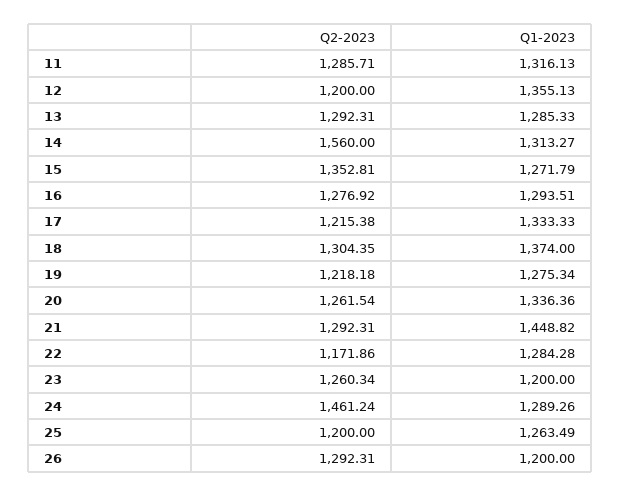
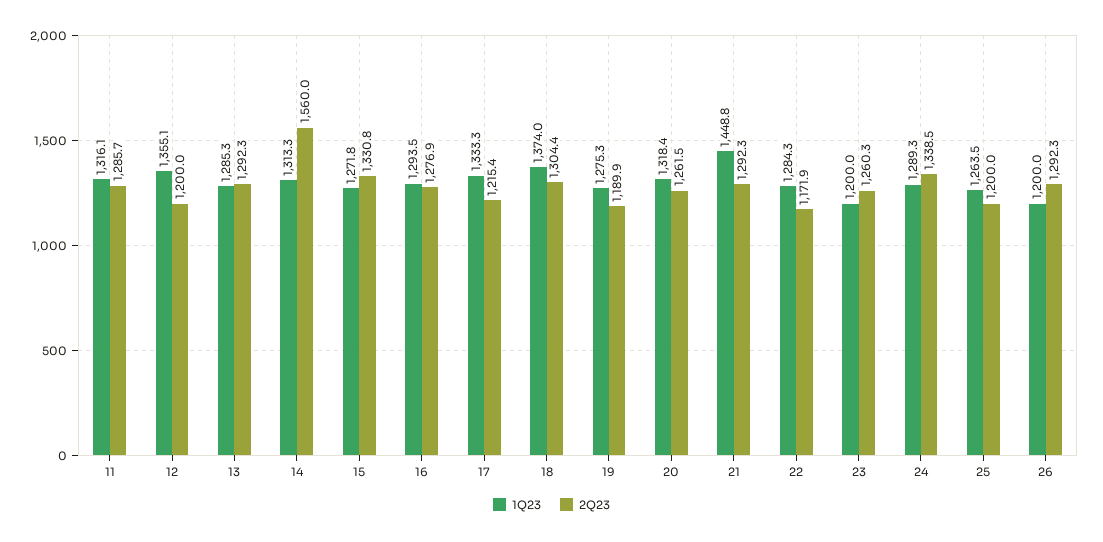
Q2-2023, 15: 1352.81 -> 1330.8
Q2-2023, 19: 1218.18 -> 1189.9
Q1-2023, 20: 1336.36 -> 1318.4
Q2-2023, 24: 1461.24 -> 1338.5

